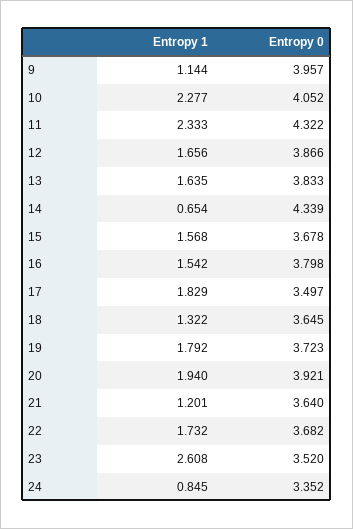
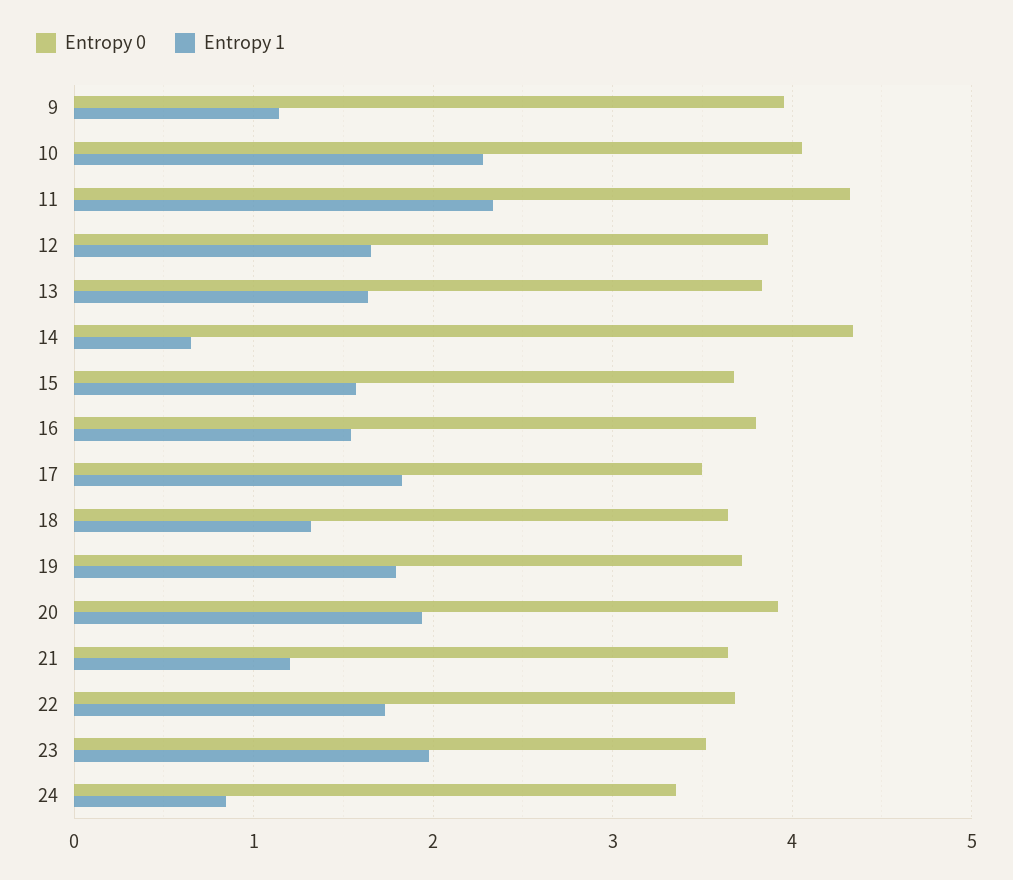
Entropy 1, 23: 2.608 -> 2

